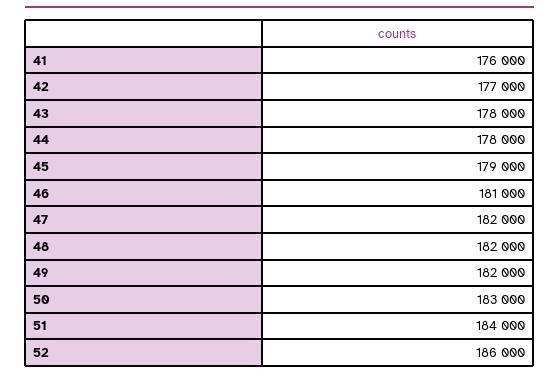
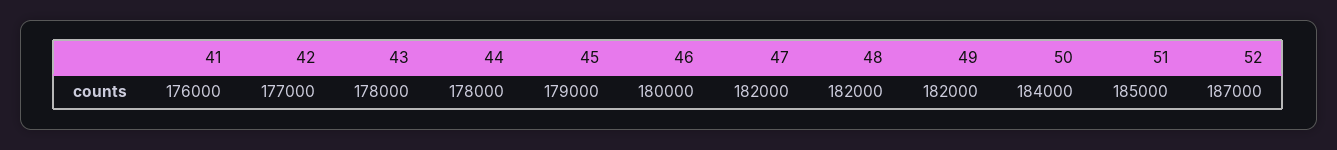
46: 181000 -> 180000
50: 183000 -> 184000
51: 184000 -> 185000
52: 186000 -> 187000

